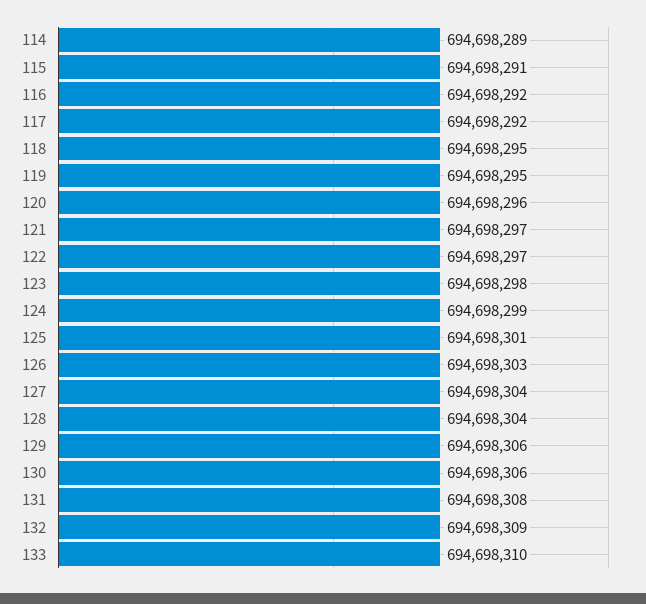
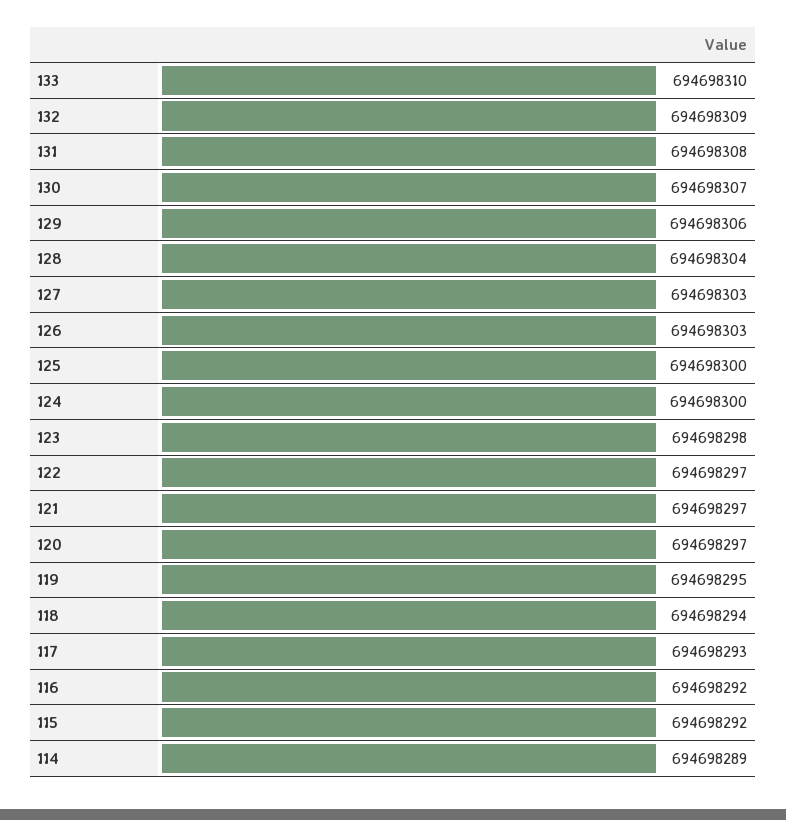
115: 694698291 -> 694698292
117: 694698292 -> 694698293
118: 694698295 -> 694698294
120: 694698296 -> 694698297
124: 694698299 -> 694698300
125: 694698301 -> 694698300
127: 694698304 -> 694698303
130: 694698306 -> 694698307

